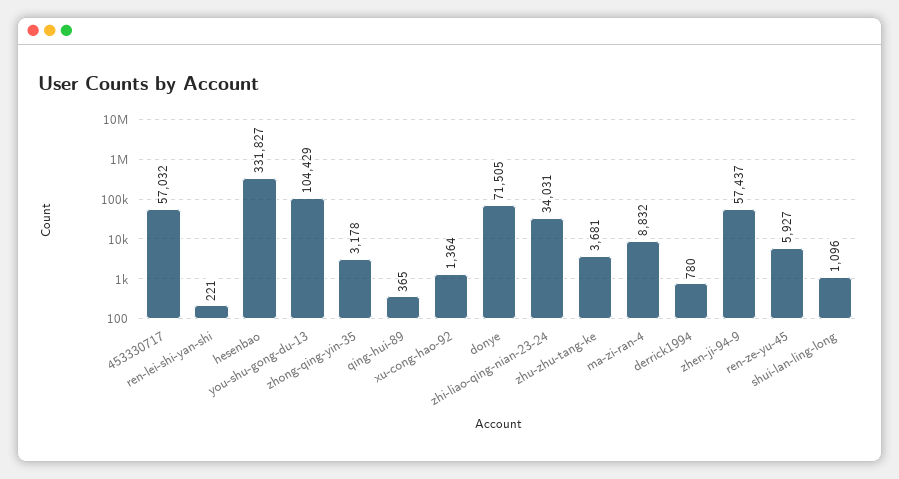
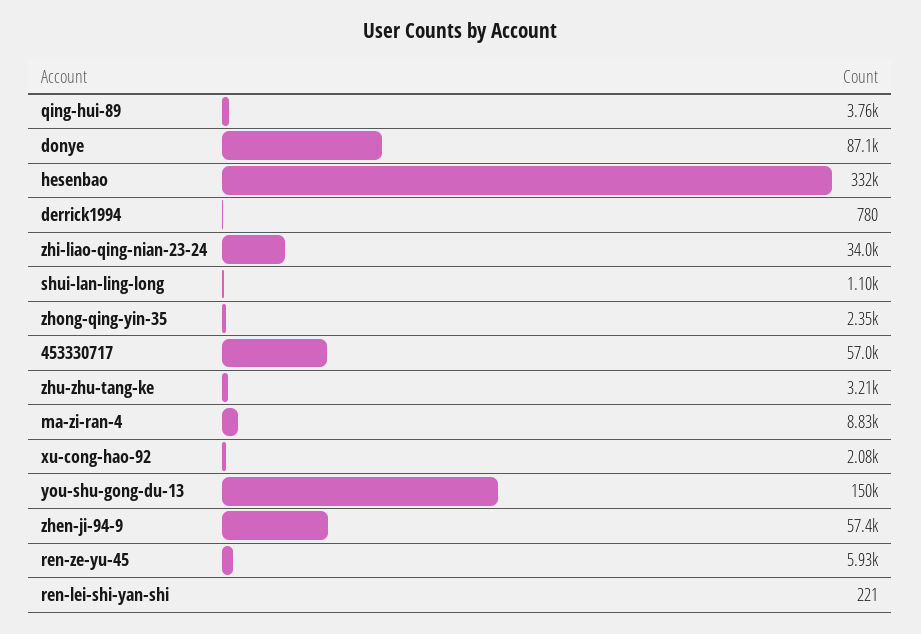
you-shu-gong-du-13: 104429 -> 150000
zhong-qing-yin-35: 3178 -> 2350
qing-hui-89: 365 -> 3760
xu-cong-hao-92: 1364 -> 2080
donye: 71505 -> 87100
zhu-zhu-tang-ke: 3681 -> 3210

